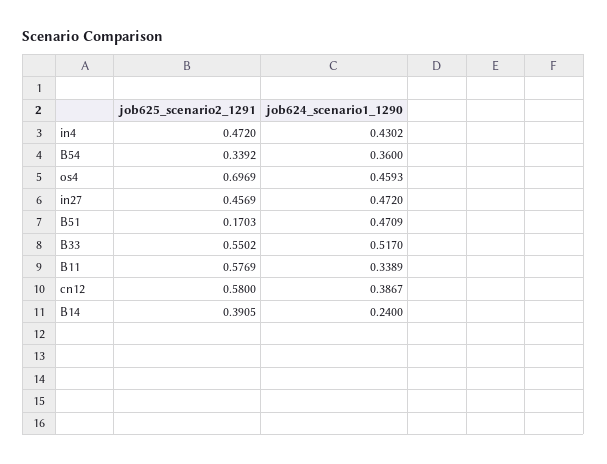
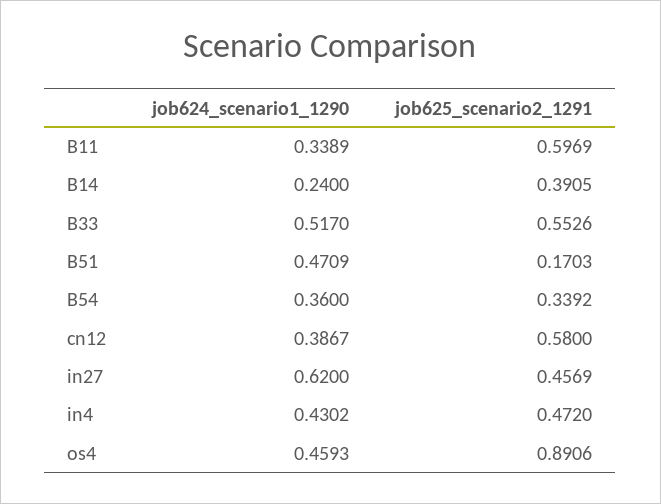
job625_scenario2_1291, os4: 0.6969 -> 0.8906
job624_scenario1_1290, in27: 0.472 -> 0.62
job625_scenario2_1291, B33: 0.5502 -> 0.5526
job625_scenario2_1291, B11: 0.5769 -> 0.5969

